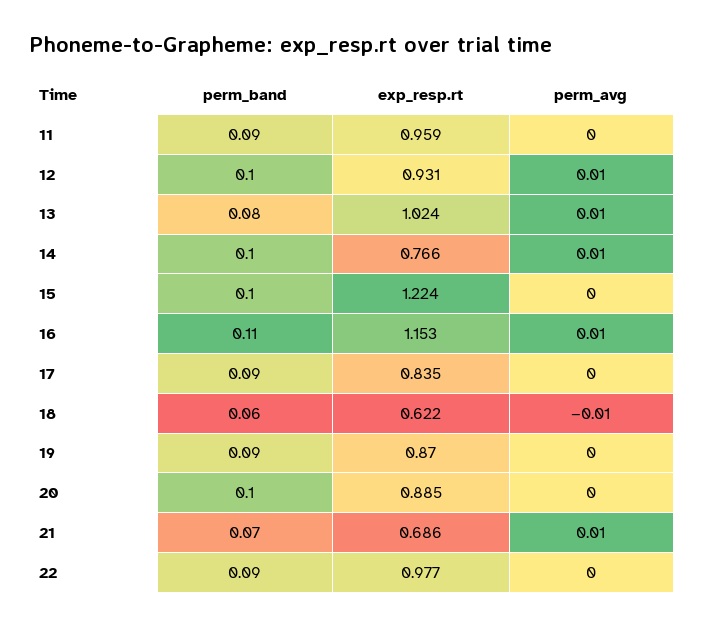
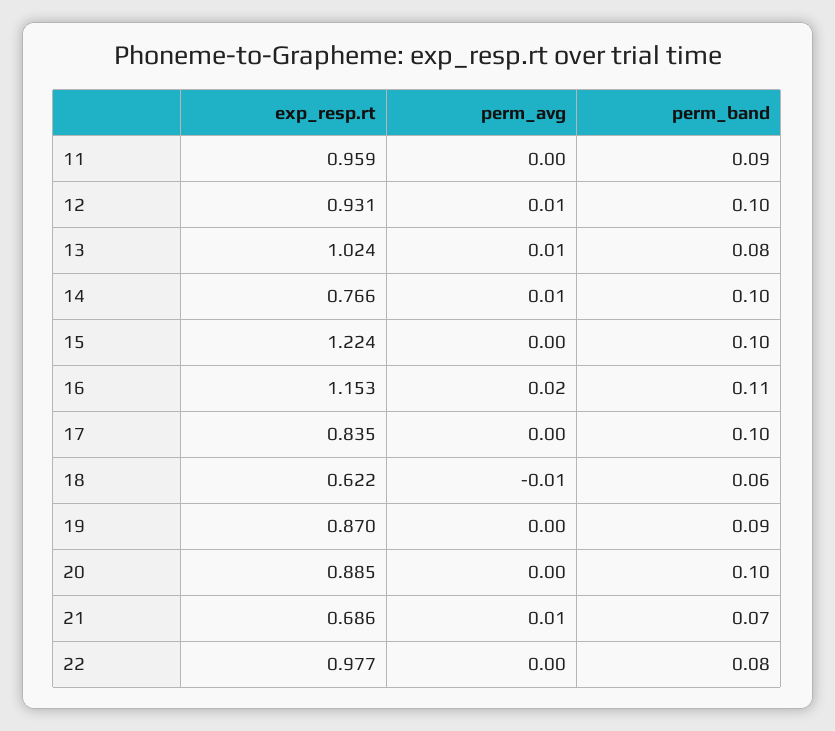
perm_avg, 16: 0.01 -> 0.02
perm_band, 17: 0.09 -> 0.1
perm_band, 22: 0.09 -> 0.08

